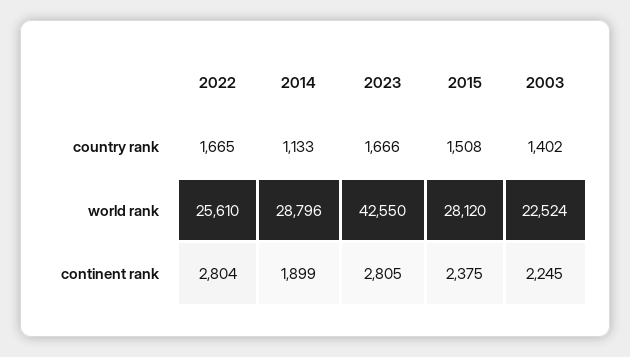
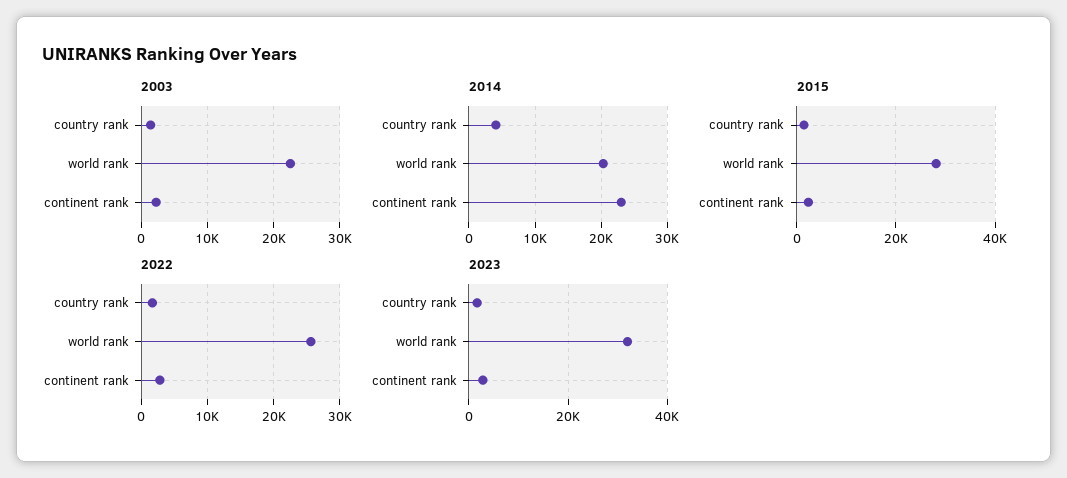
2014, country rank: 1133 -> 4000
2014, world rank: 28796 -> 20000
2023, world rank: 42550 -> 32000
2014, continent rank: 1899 -> 23000

